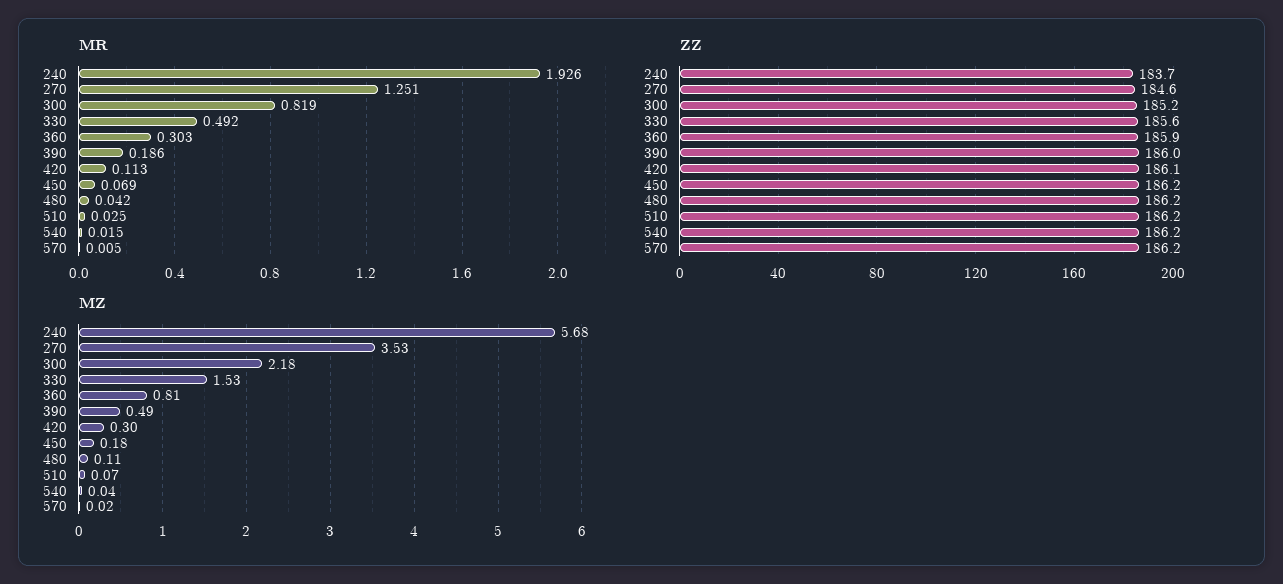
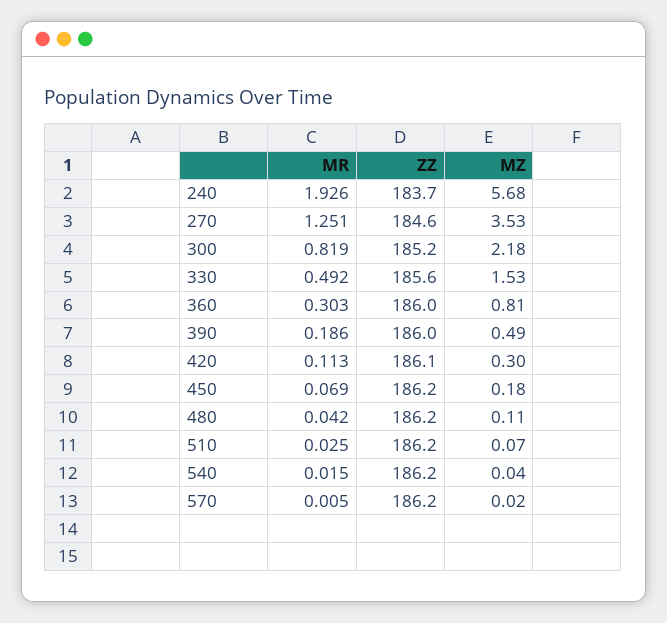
ZZ, 360: 185.9 -> 186

